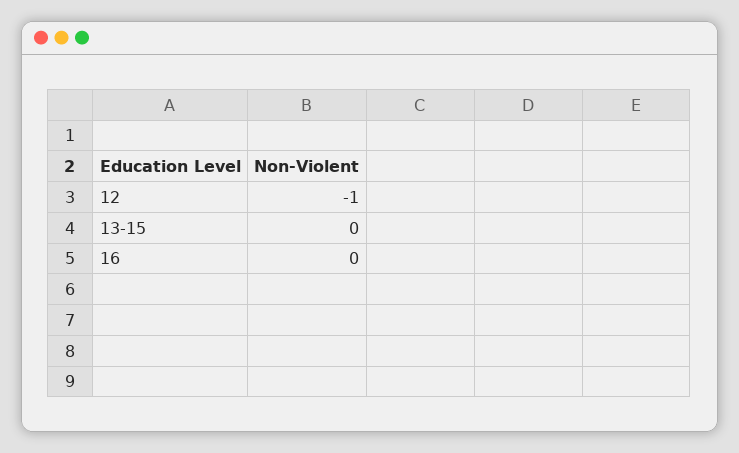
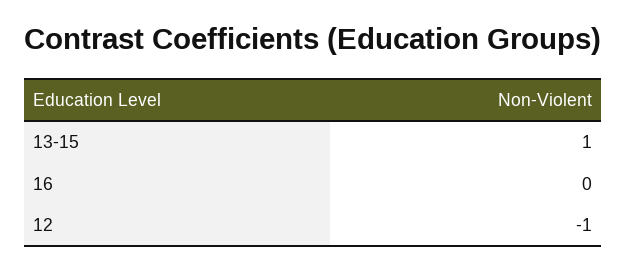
13-15: 0 -> 1

